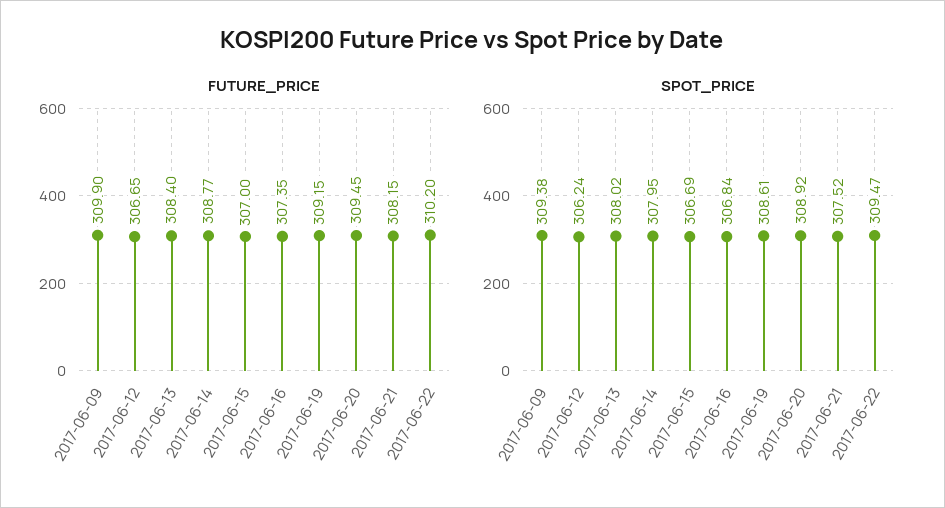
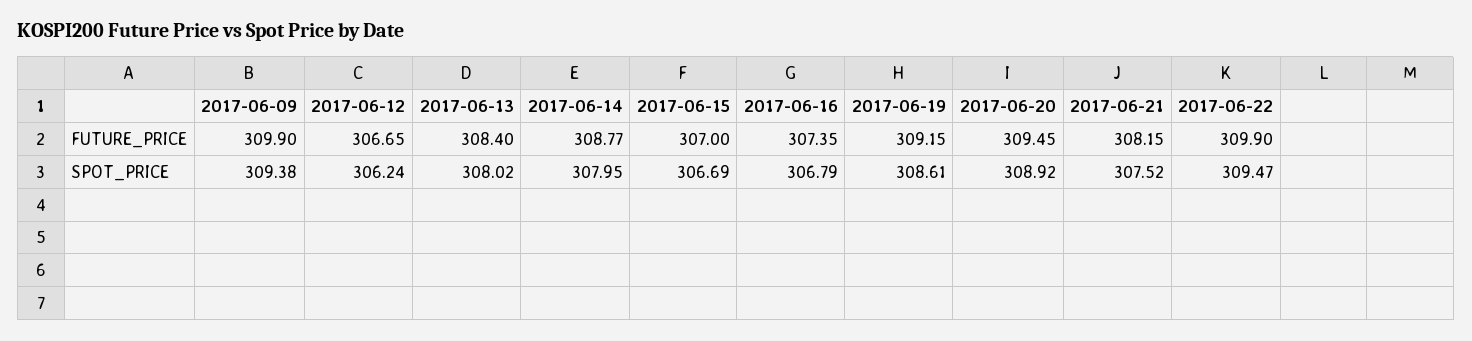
FUTURE_PRICE, 2017-06-22: 310.2 -> 309.9
SPOT_PRICE, 2017-06-16: 306.84 -> 306.79

